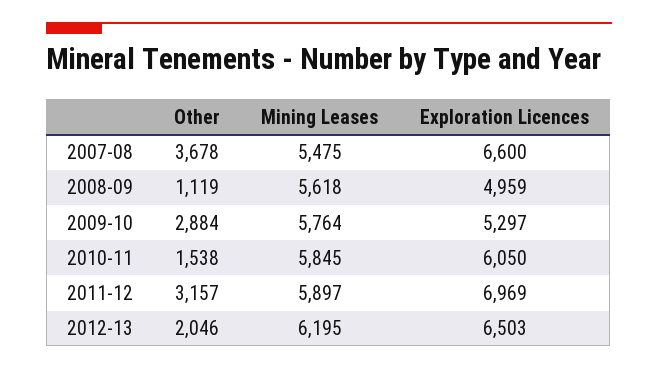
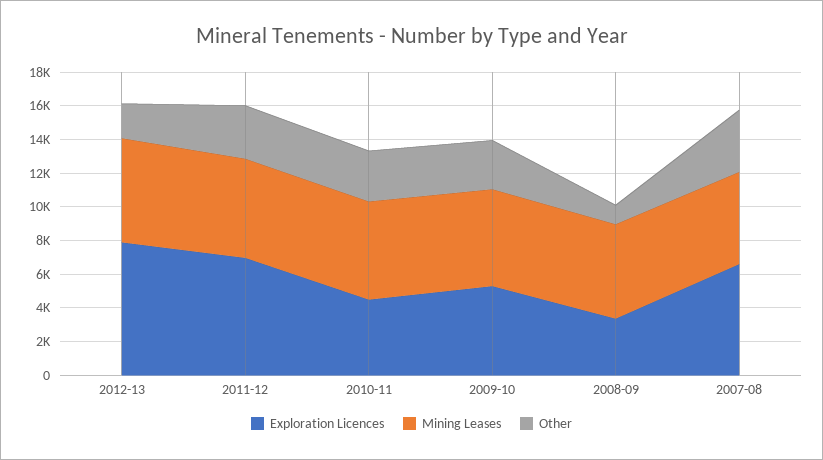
Exploration Licences, 2008-09: 4959 -> 3500
Other, 2010-11: 1538 -> 3000
Exploration Licences, 2010-11: 6050 -> 4500
Exploration Licences, 2012-13: 6503 -> 8000

